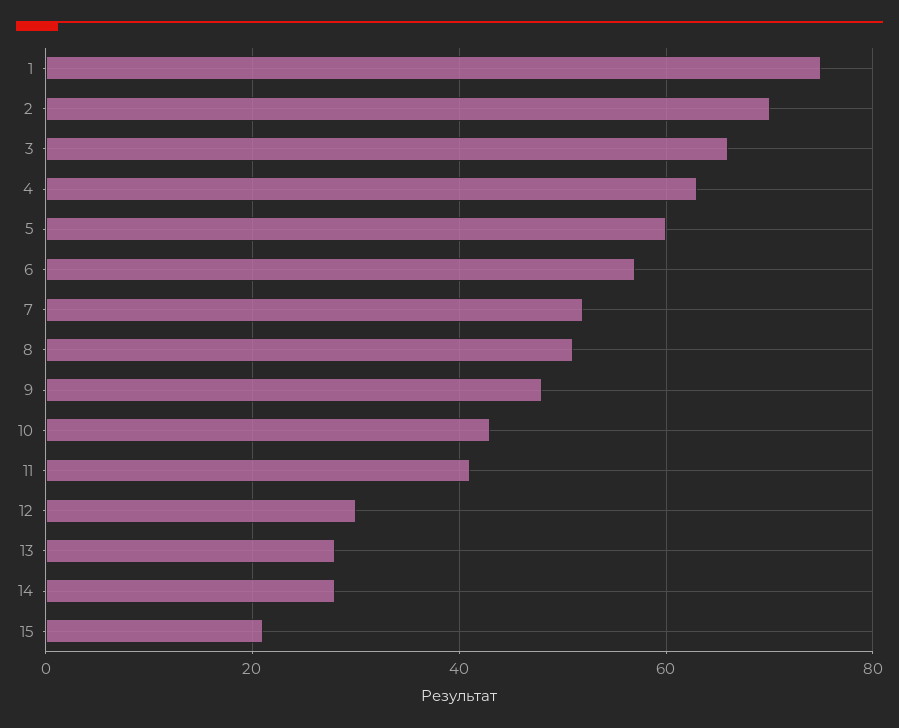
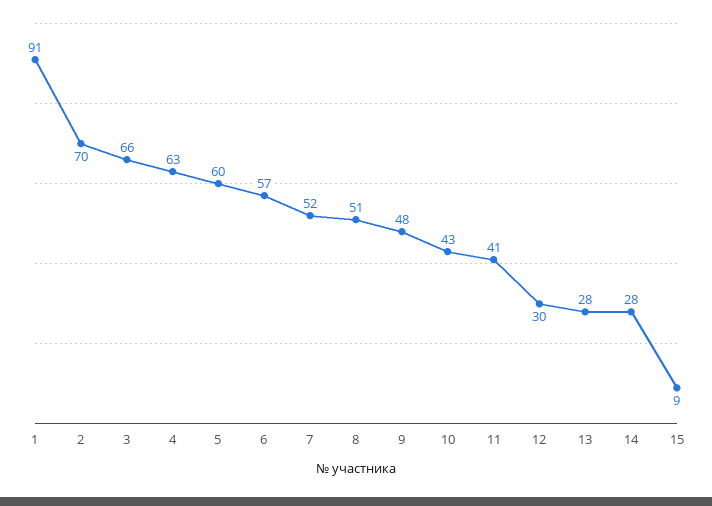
1: 75 -> 91
15: 20 -> 9

